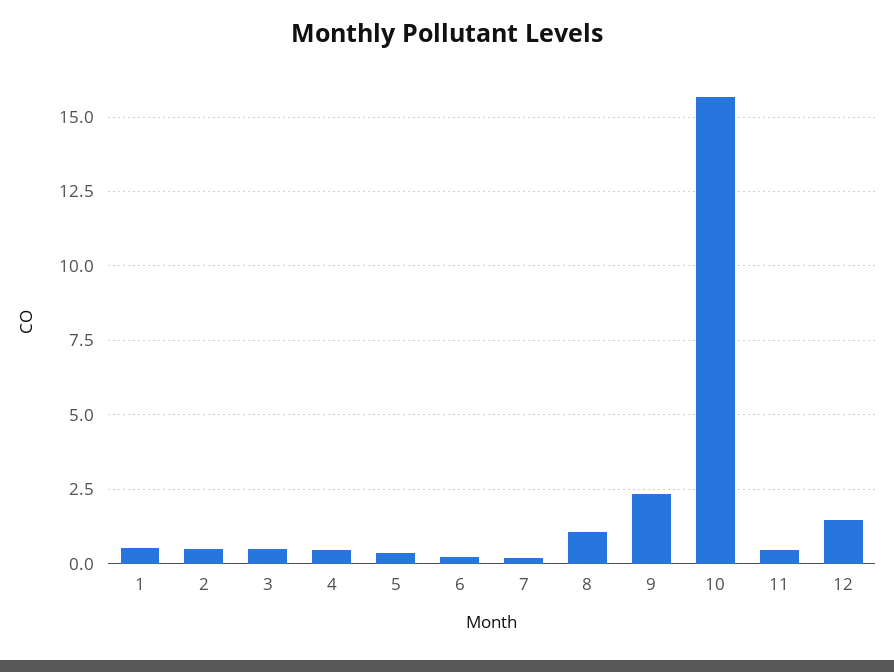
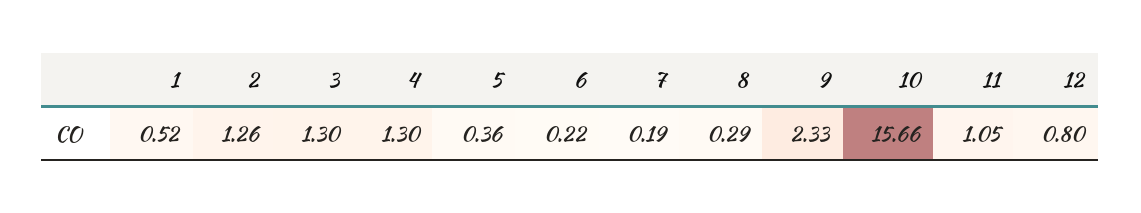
2: 0.5 -> 1.26
3: 0.5 -> 1.3
4: 0.5 -> 1.3
8: 1 -> 0.29
11: 0.5 -> 1.05
12: 1.5 -> 0.8

